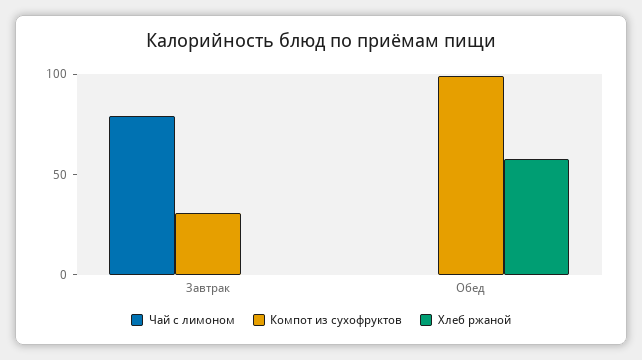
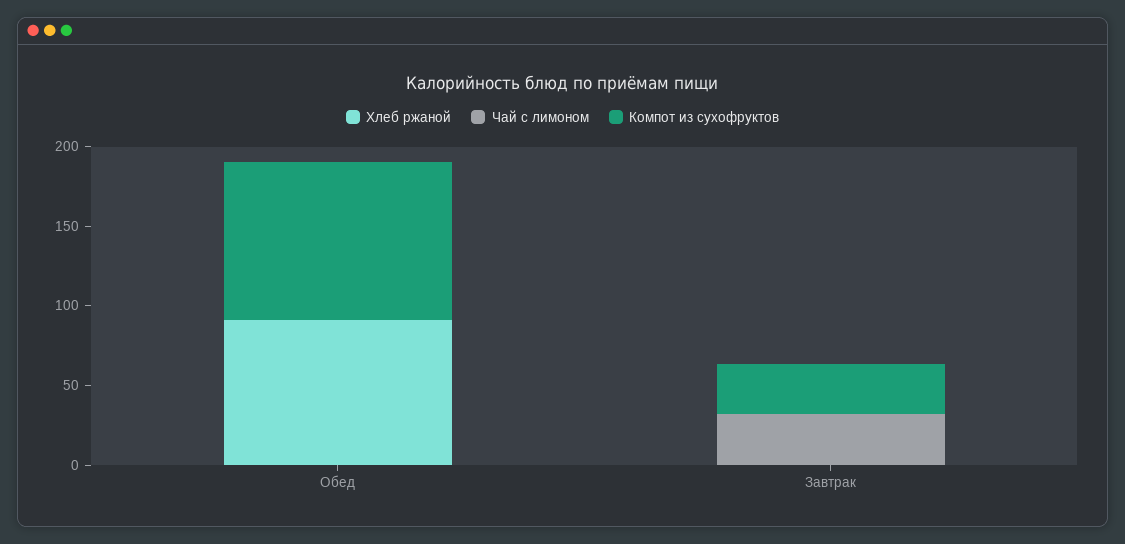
Чай с лимоном, Завтрак: 80 -> 30
Хлеб ржаной, Обед: 60 -> 90

